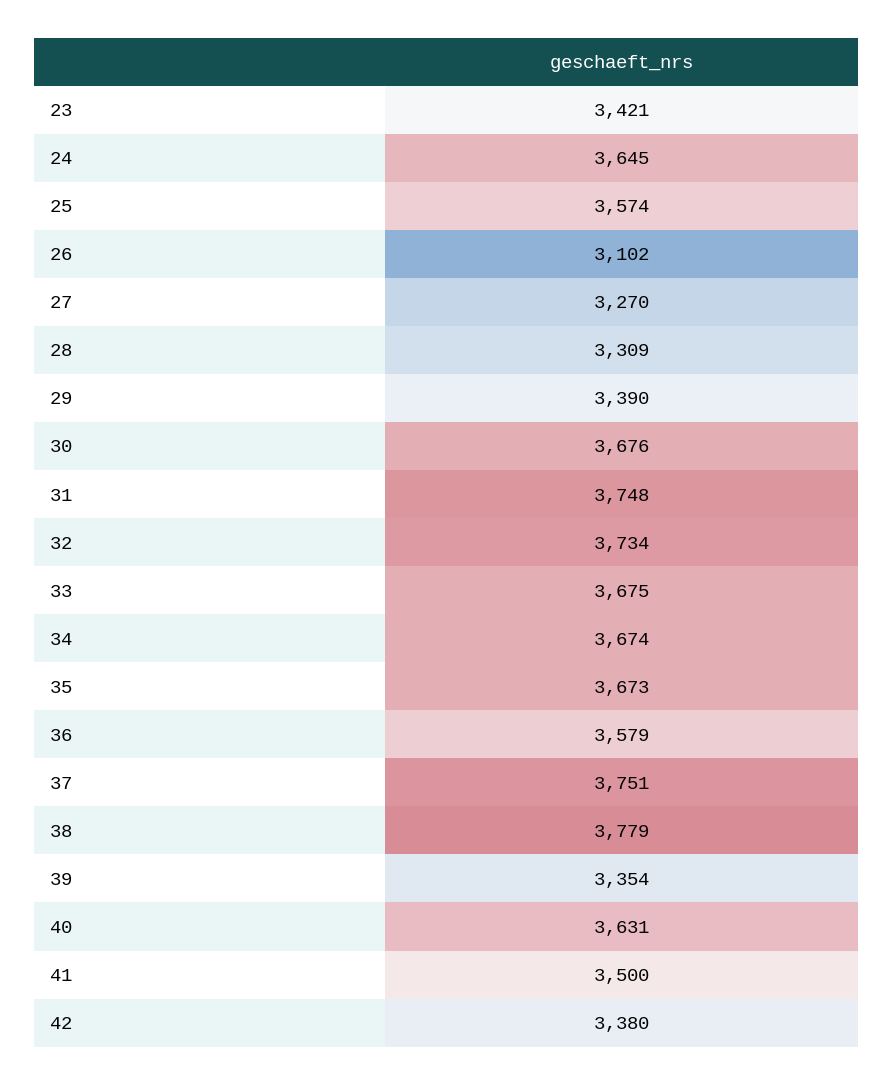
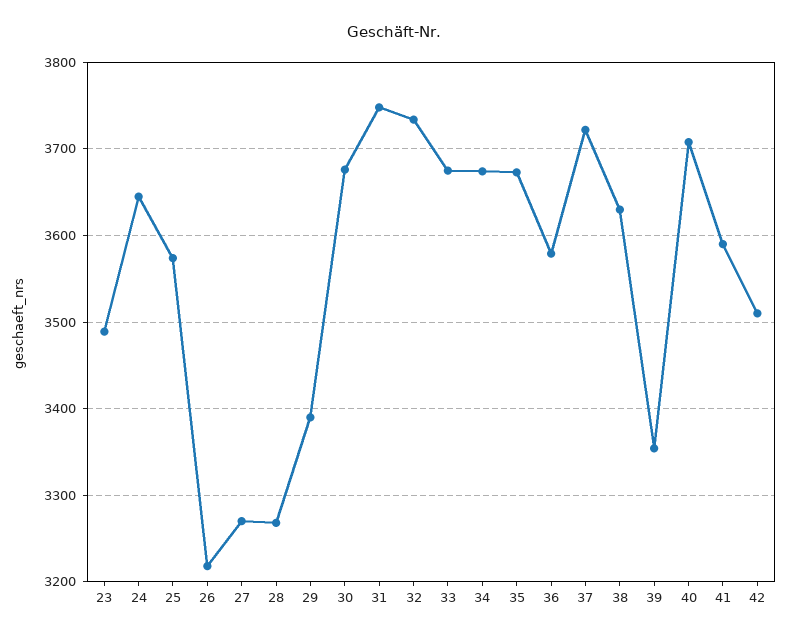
23: 3421 -> 3490
26: 3102 -> 3220
28: 3309 -> 3270
37: 3751 -> 3720
38: 3779 -> 3630
40: 3631 -> 3710
41: 3500 -> 3590
42: 3380 -> 3510

